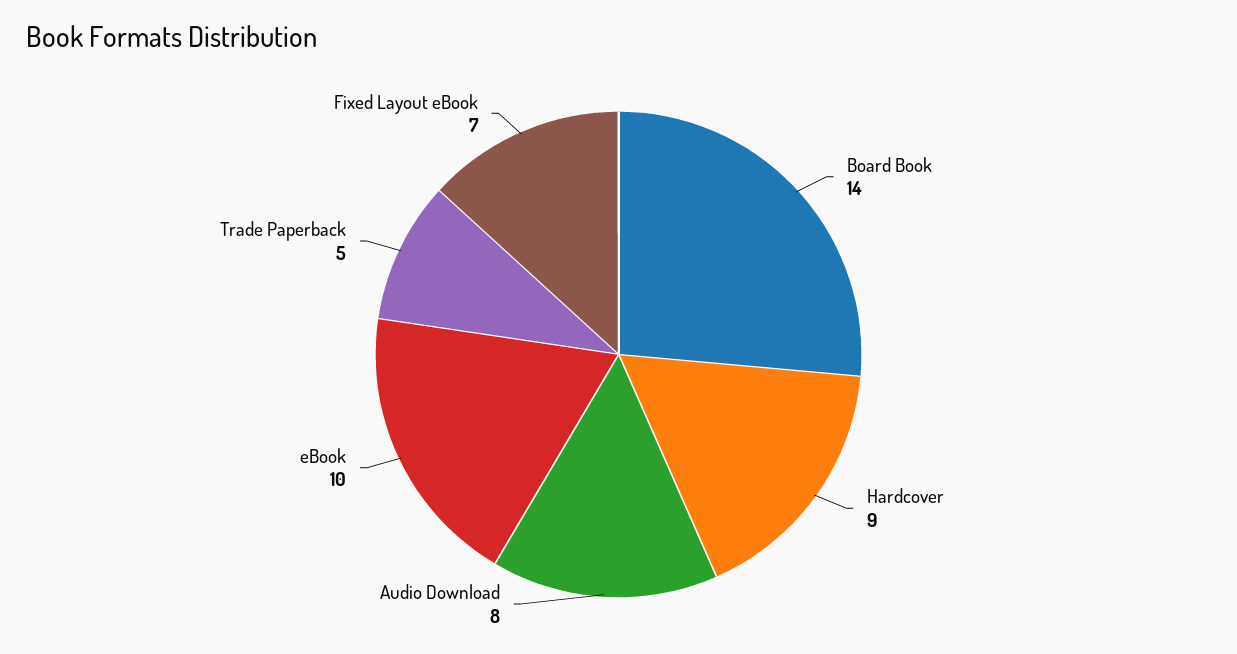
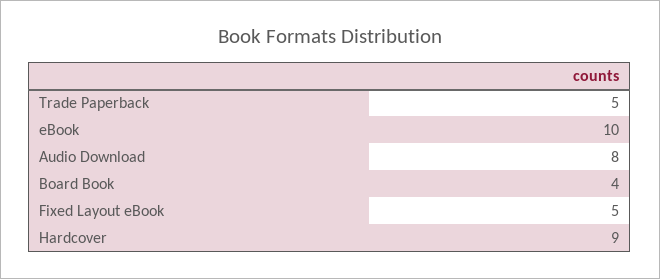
Board Book: 14 -> 4
Fixed Layout eBook: 7 -> 5

